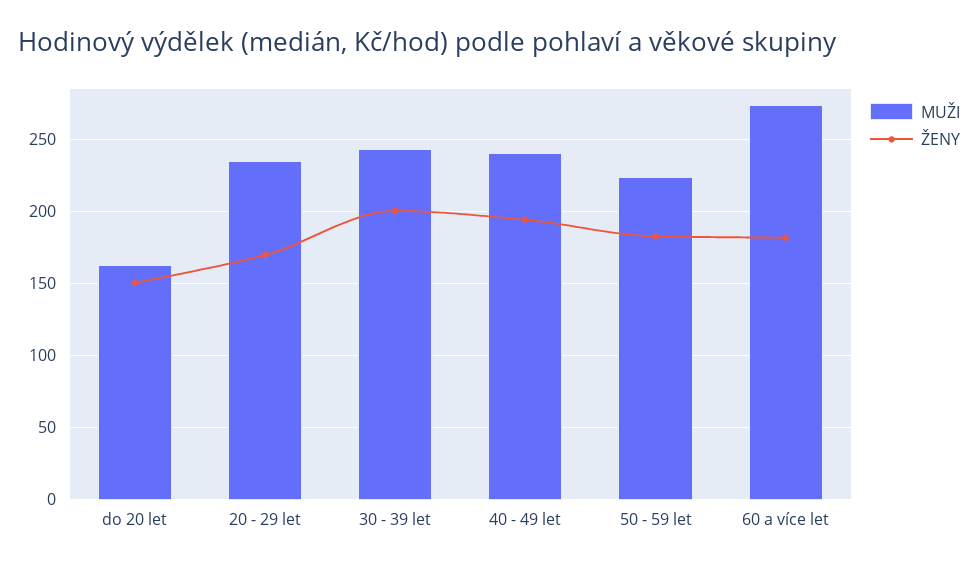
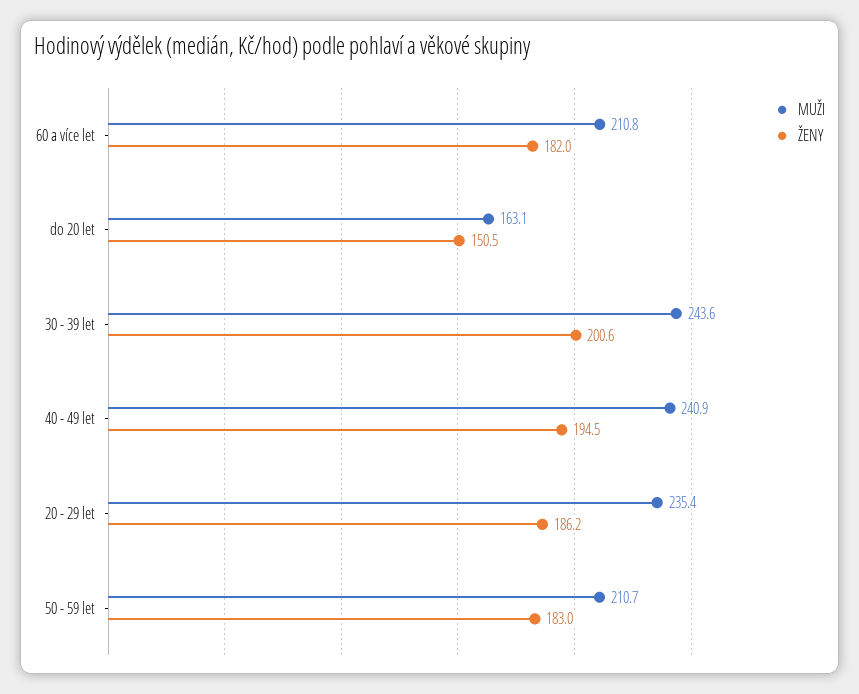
ŽENY, 20 - 29 let: 170 -> 186.2
MUŽI, 50 - 59 let: 225 -> 210.7
MUŽI, 60 a více let: 275 -> 210.8

